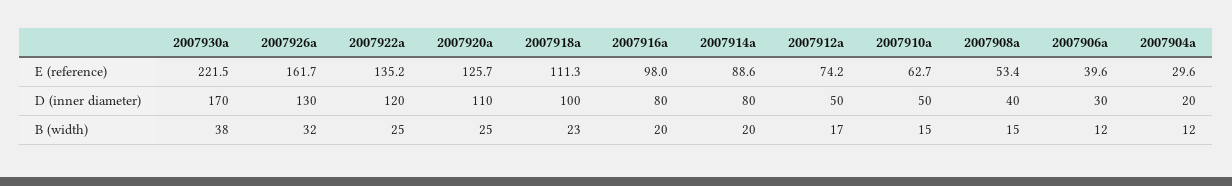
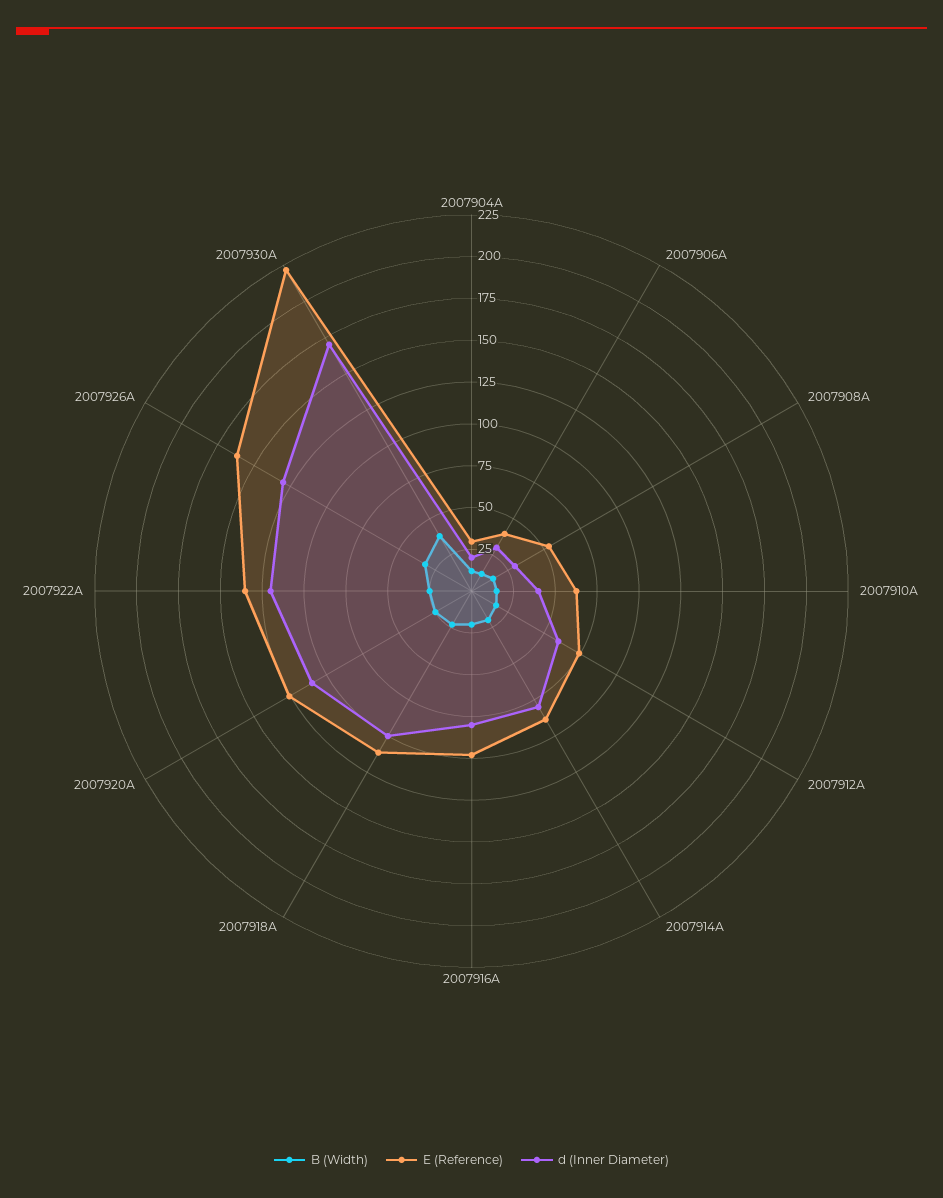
D (inner diameter), 2007912а: 50 -> 60
D (inner diameter), 2007910а: 50 -> 40
D (inner diameter), 2007908а: 40 -> 30

